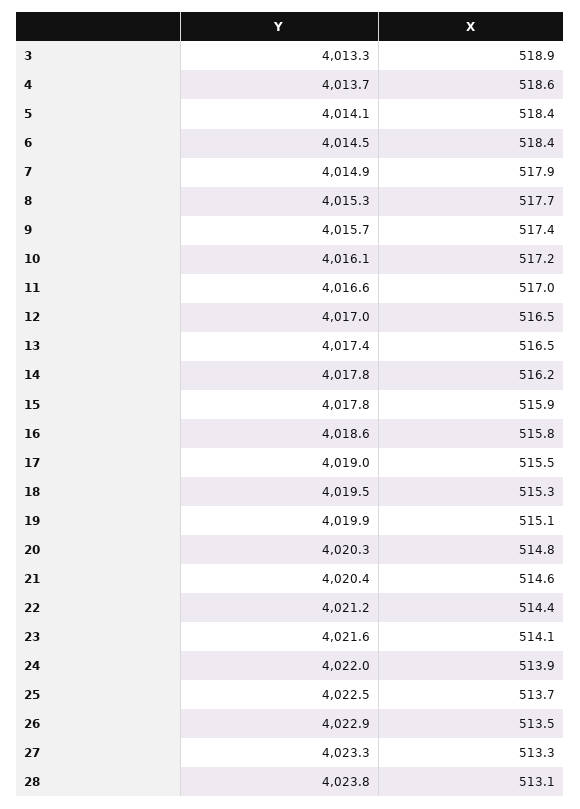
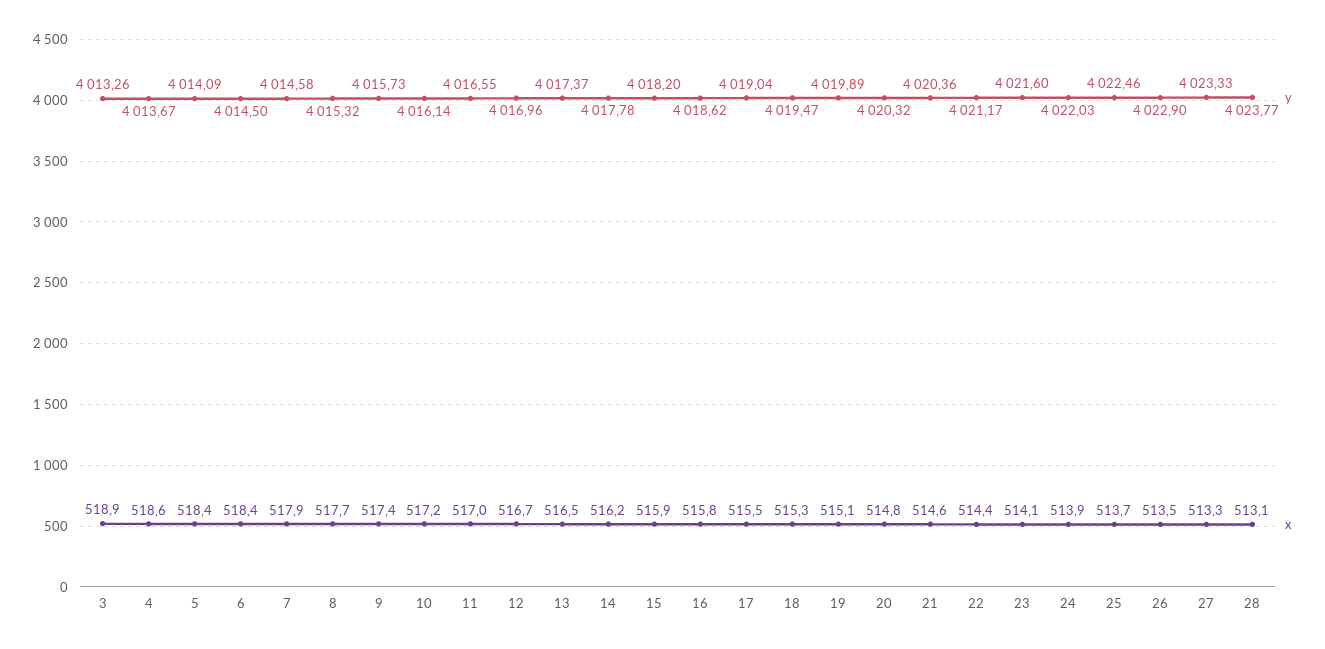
Y, 7: 4014.9 -> 4014.58
X, 12: 516.5 -> 516.7
Y, 15: 4017.8 -> 4018.2

